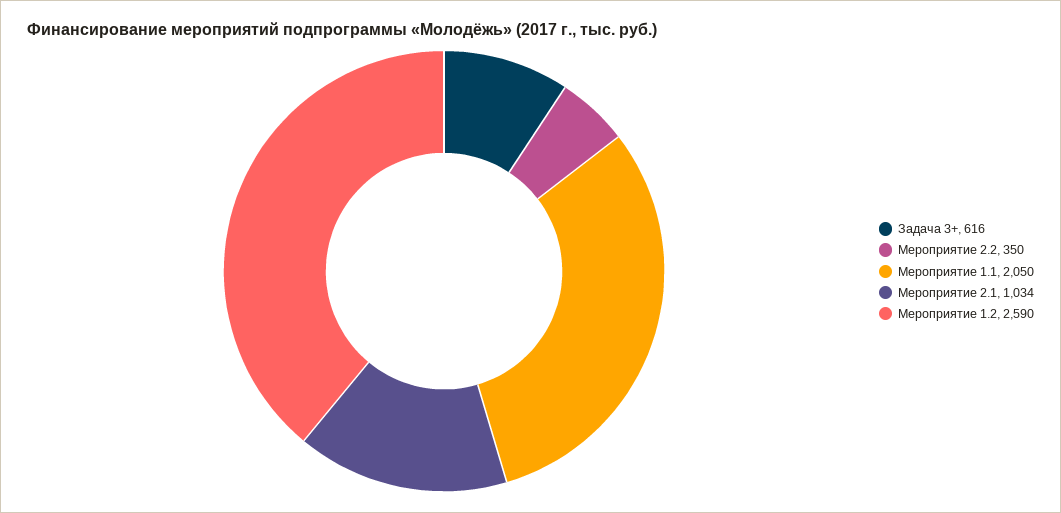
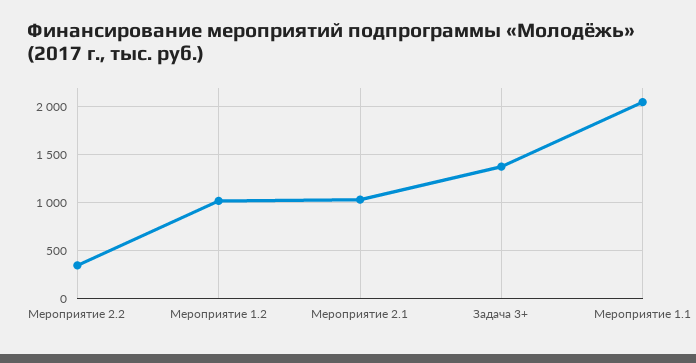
Задача 3+: 616 -> 1400
Мероприятие 1.2: 2590 -> 1000

